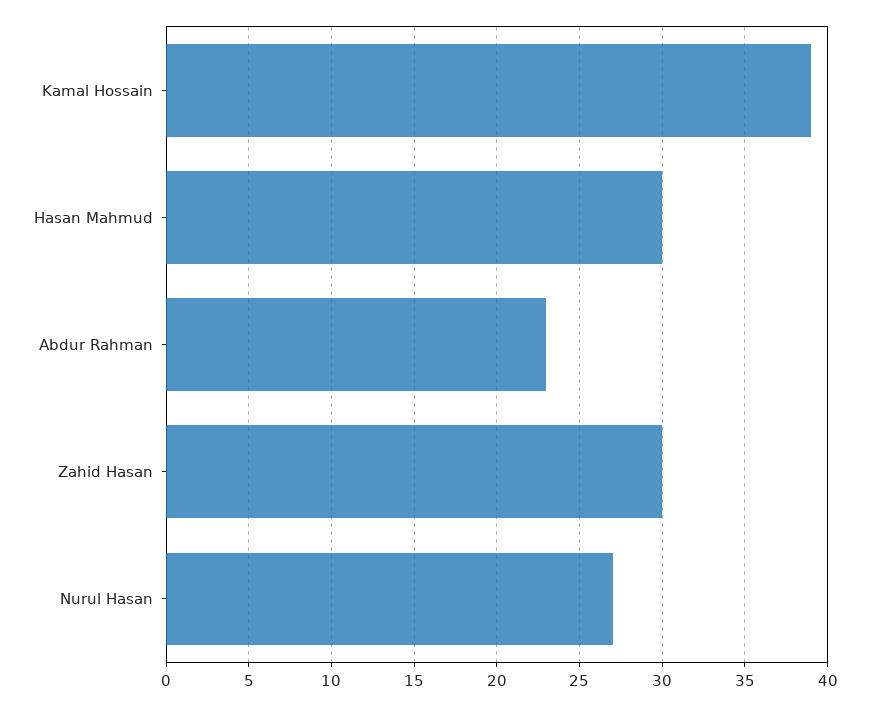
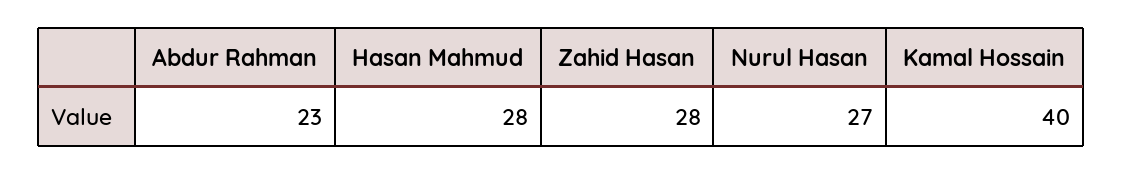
Kamal Hossain: 39 -> 40
Hasan Mahmud: 30 -> 28
Zahid Hasan: 30 -> 28

